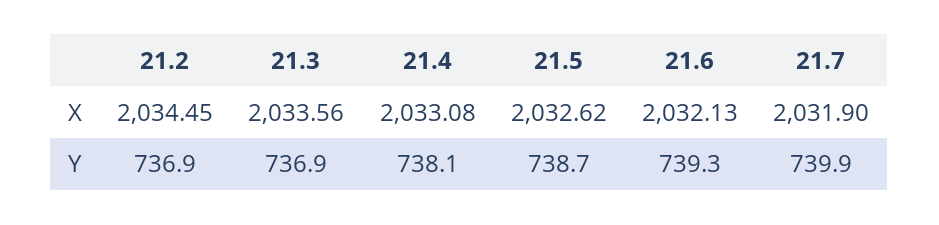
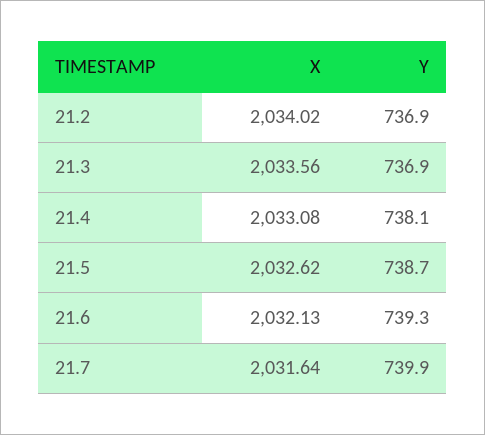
21.2, X: 2034.45 -> 2034.02
21.7, X: 2031.9 -> 2031.64

